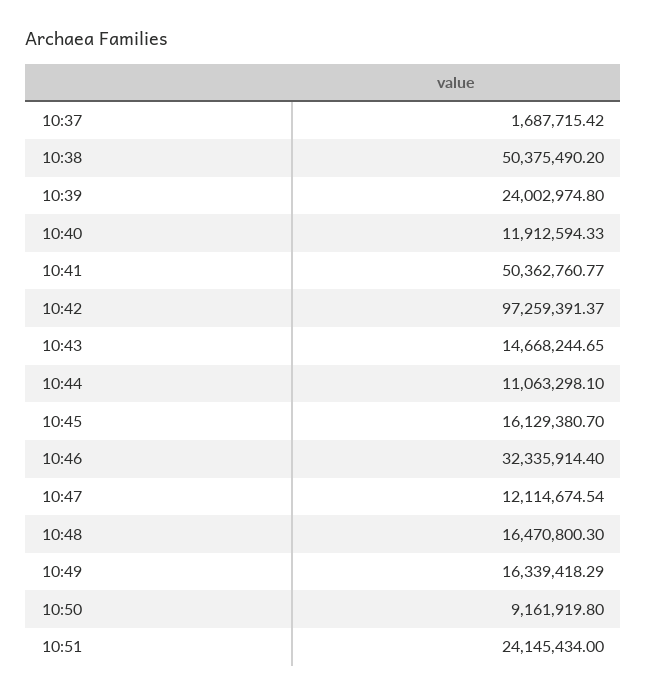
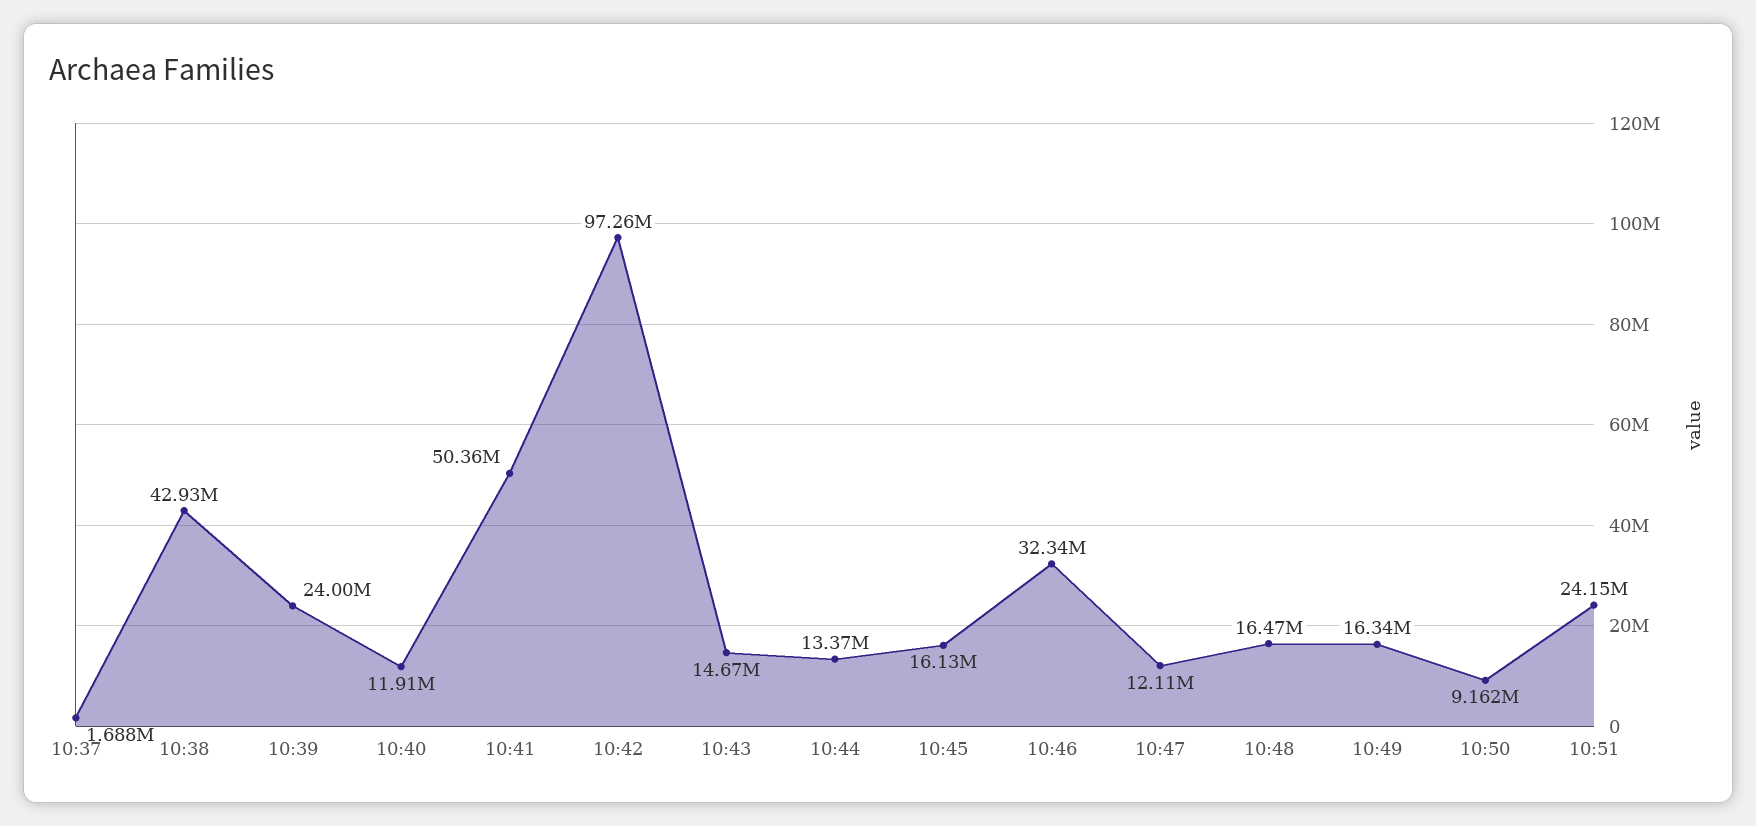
10:38: 50375490.2 -> 42930000
10:44: 11063298.1 -> 13370000

